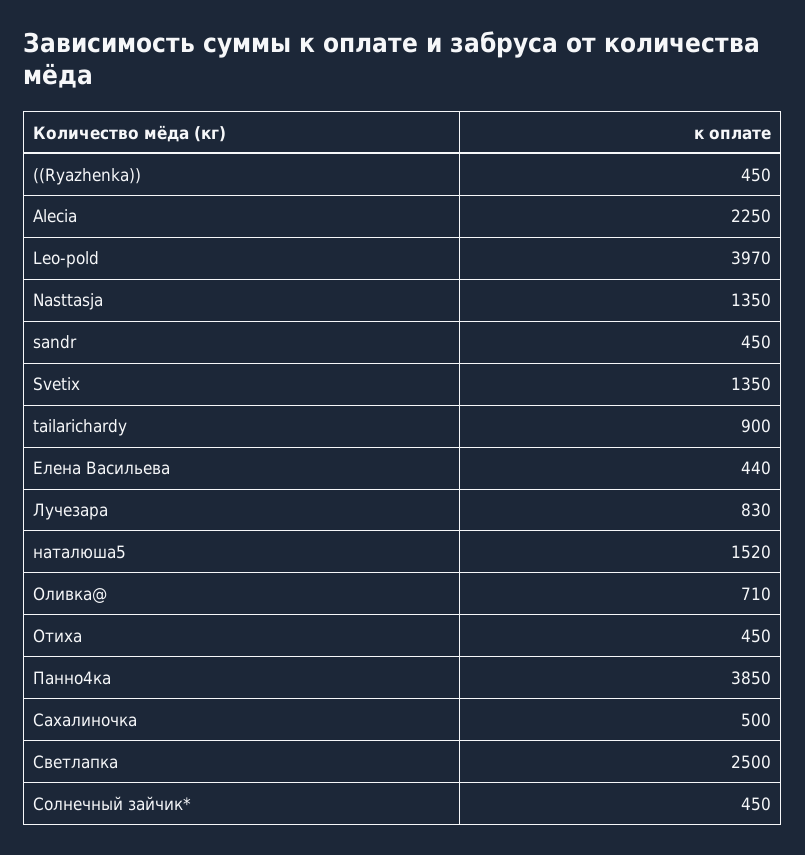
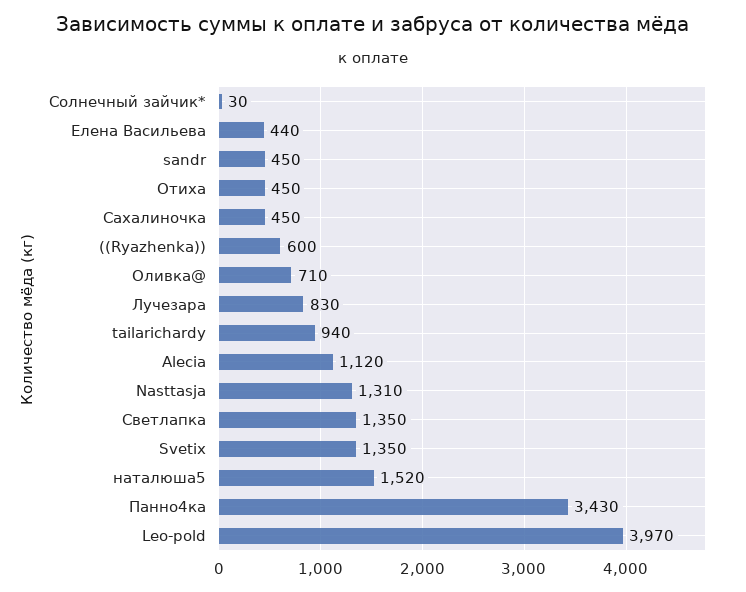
((Ryazhenka)): 450 -> 600
Alecia: 2250 -> 1120
Nasttasja: 1350 -> 1310
tailarichardy: 900 -> 940
Панно4ка: 3850 -> 3430
Сахалиночка: 500 -> 450
Светлапка: 2500 -> 1350
Солнечный зайчик*: 450 -> 30

